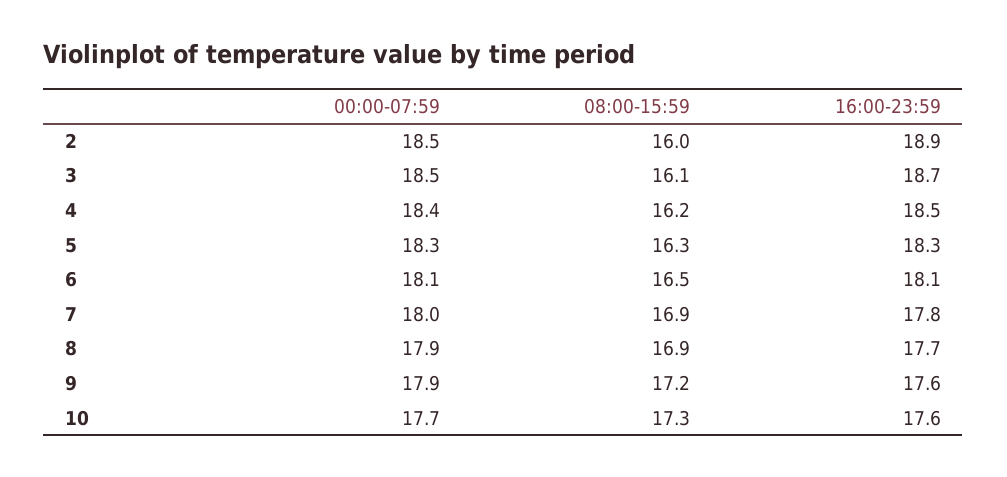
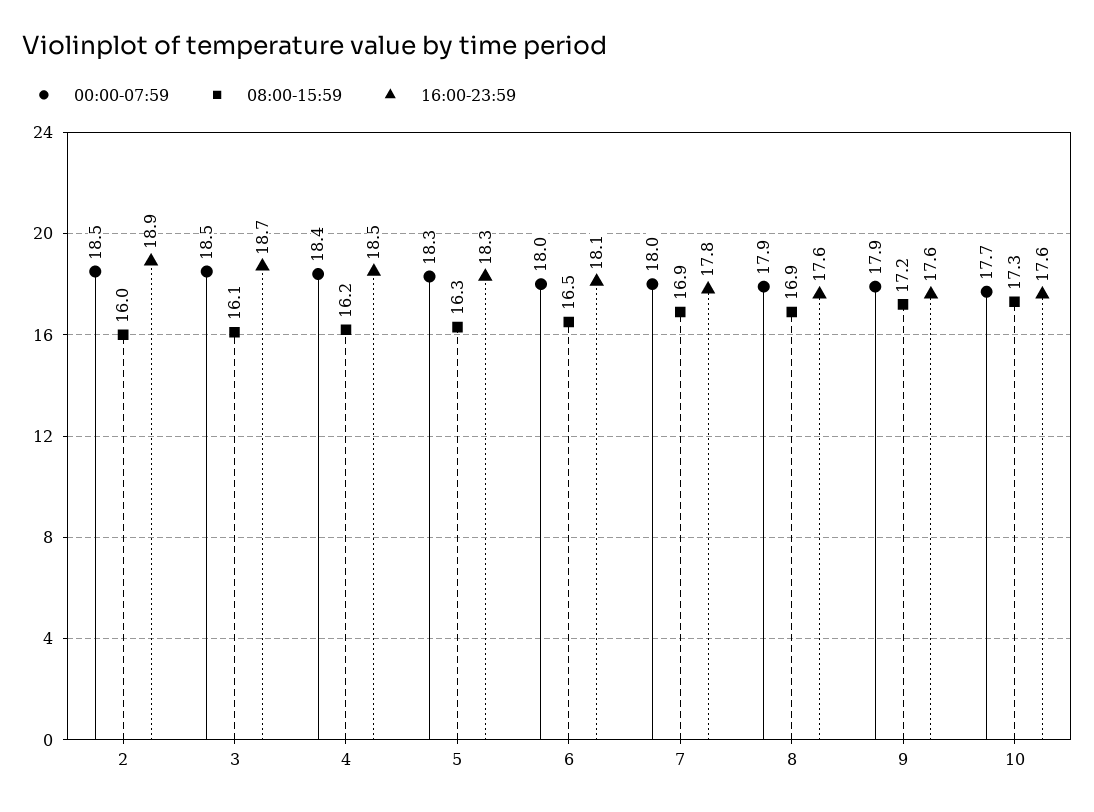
00:00-07:59, 6: 18.1 -> 18
16:00-23:59, 8: 17.7 -> 17.6

